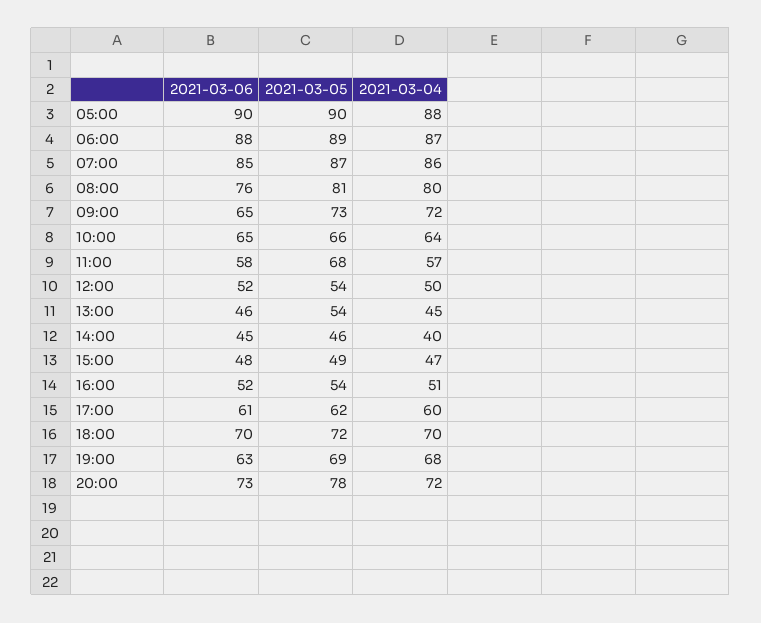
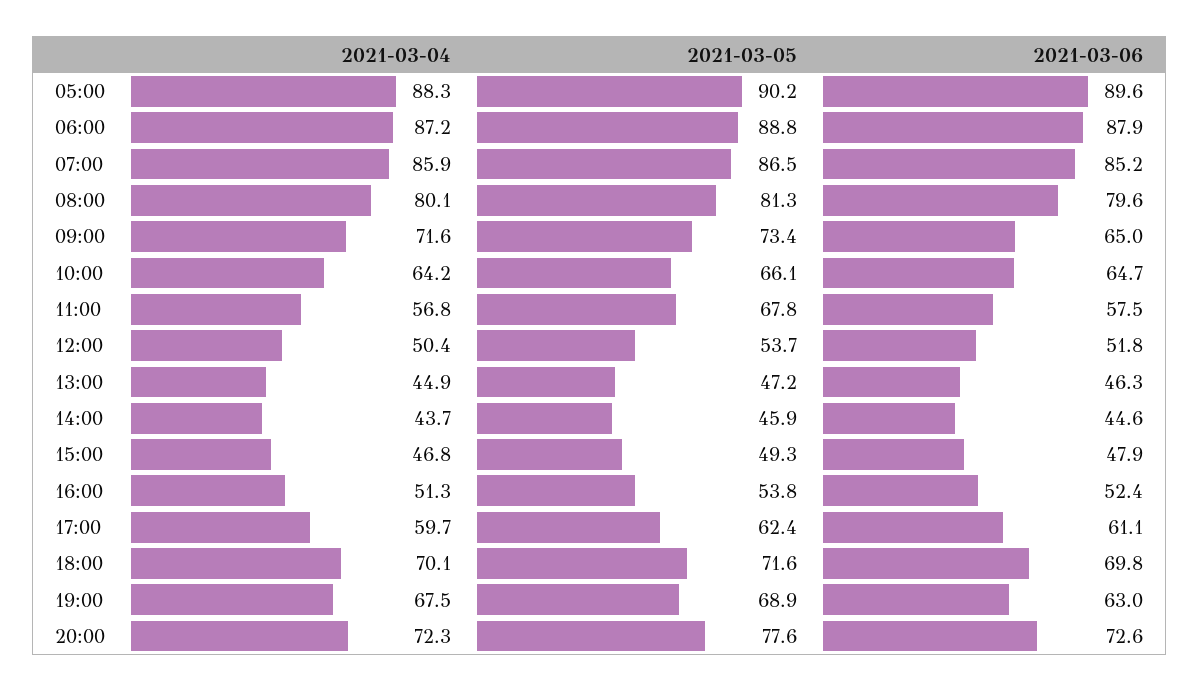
2021-03-06, 08:00: 76 -> 79.6
2021-03-05, 13:00: 54 -> 47.2
2021-03-04, 14:00: 40 -> 43.7

